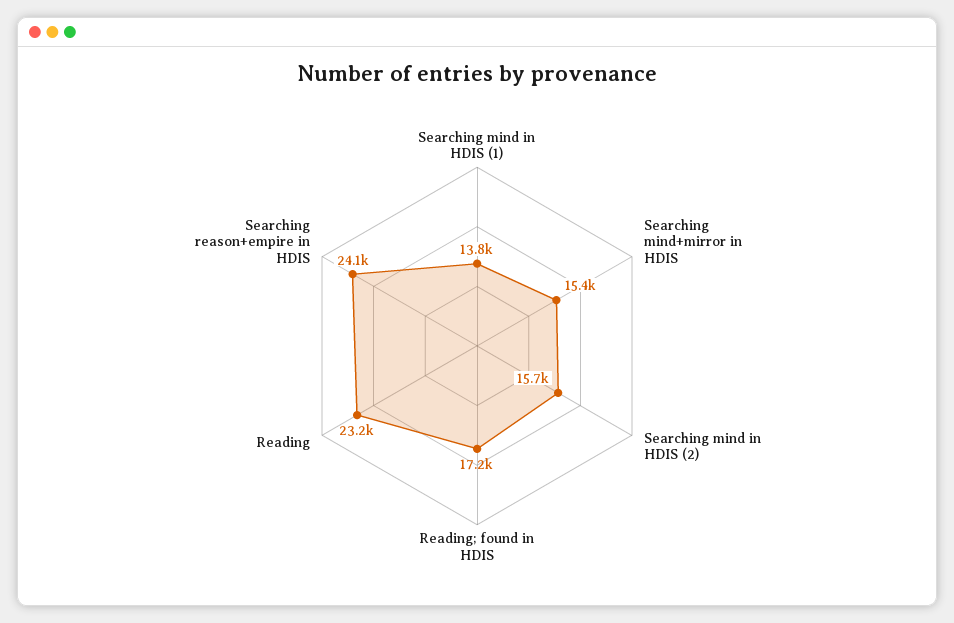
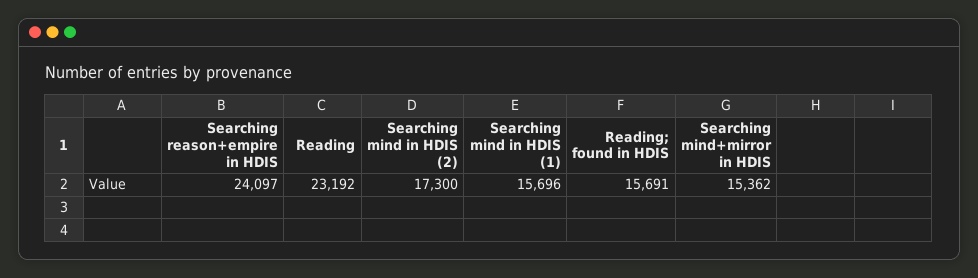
Searching mind in HDIS (1): 13800 -> 15696
Searching mind in HDIS (2): 15700 -> 17300
Reading; found in HDIS: 17200 -> 15691

